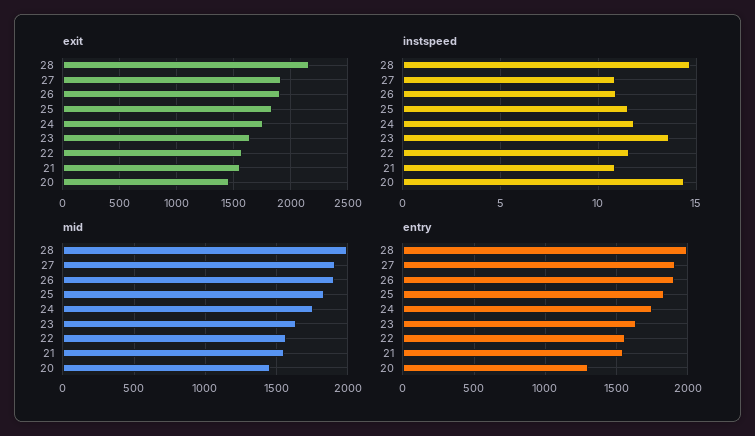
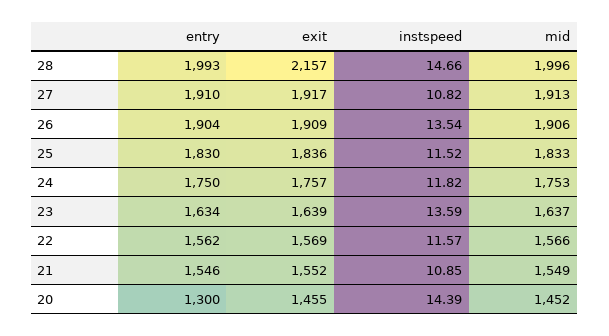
instspeed, 26: 11 -> 13.54

